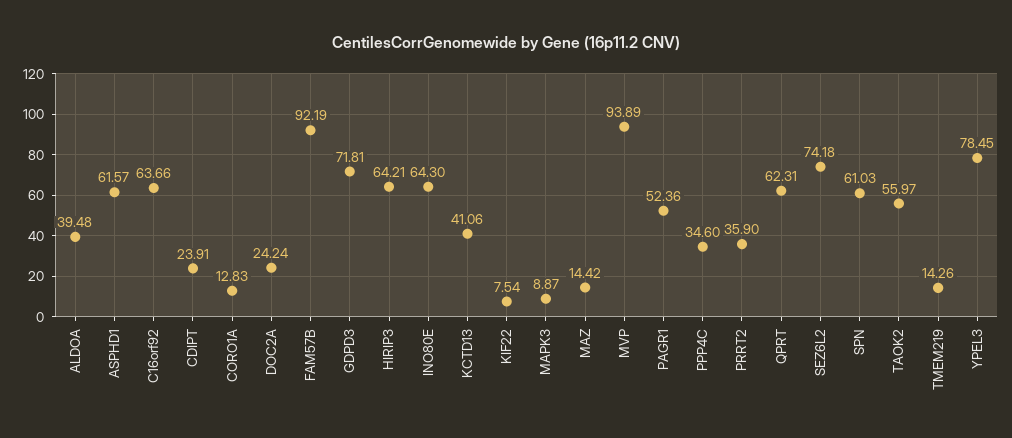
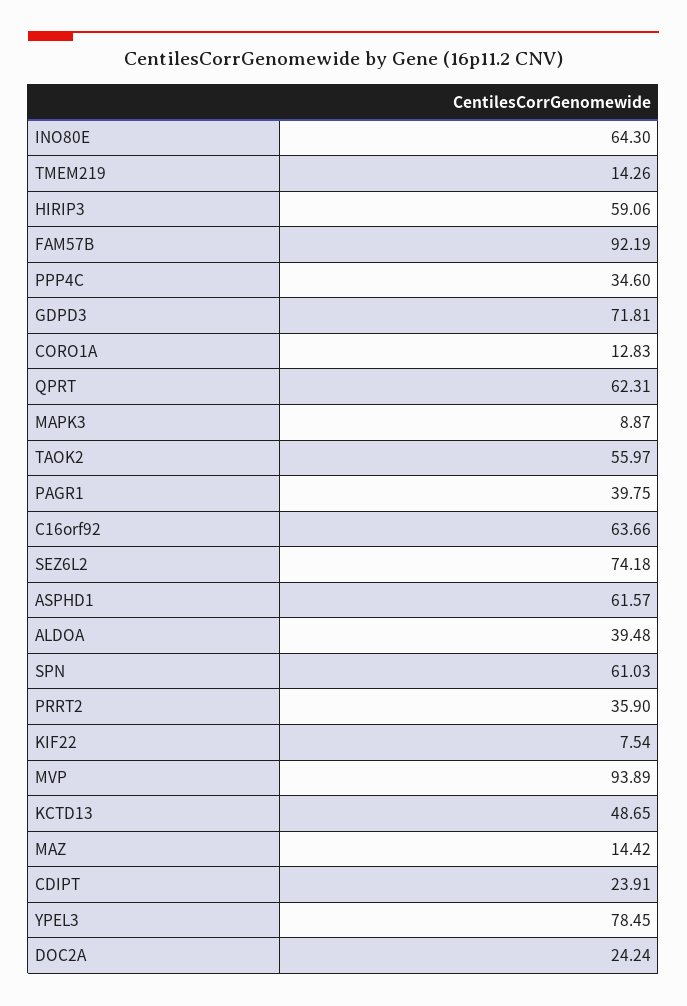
HIRIP3: 64.21 -> 59.06
KCTD13: 41.06 -> 48.65
PAGR1: 52.36 -> 39.75

